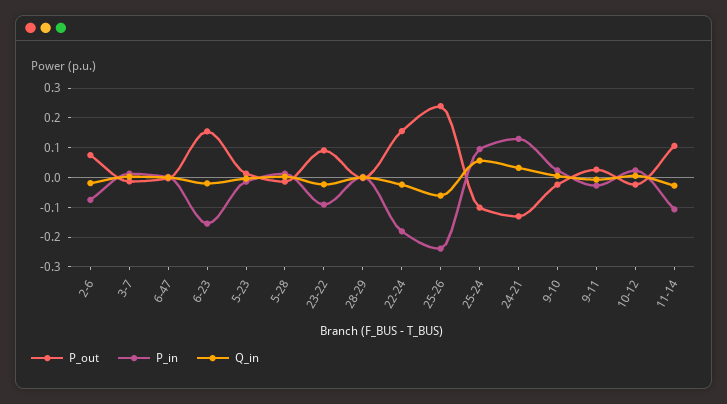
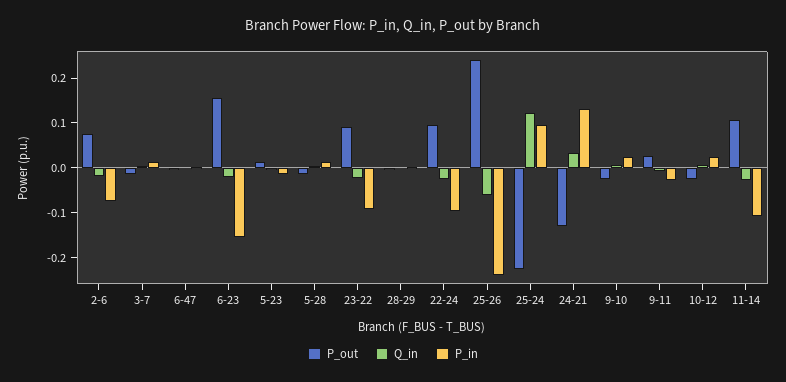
P_out, 22-24: 0.15 -> 0.1
P_in, 22-24: -0.175 -> -0.1
P_out, 25-24: -0.1 -> -0.22
Q_in, 25-24: 0.05 -> 0.12

